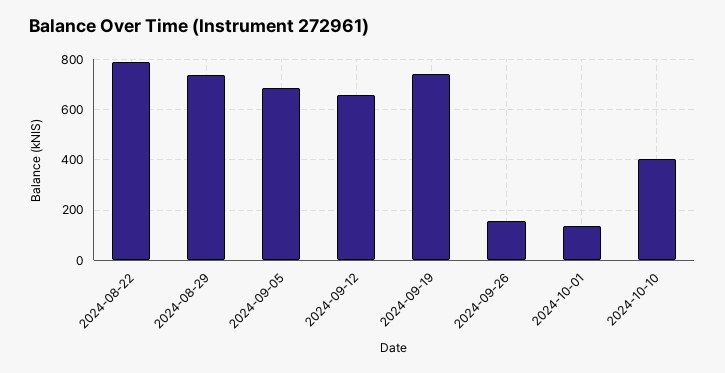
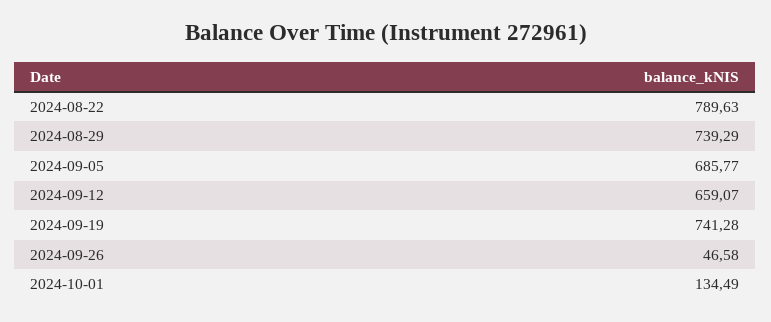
2024-09-26: 150 -> 46.58
2024-10-10: 400 -> none

